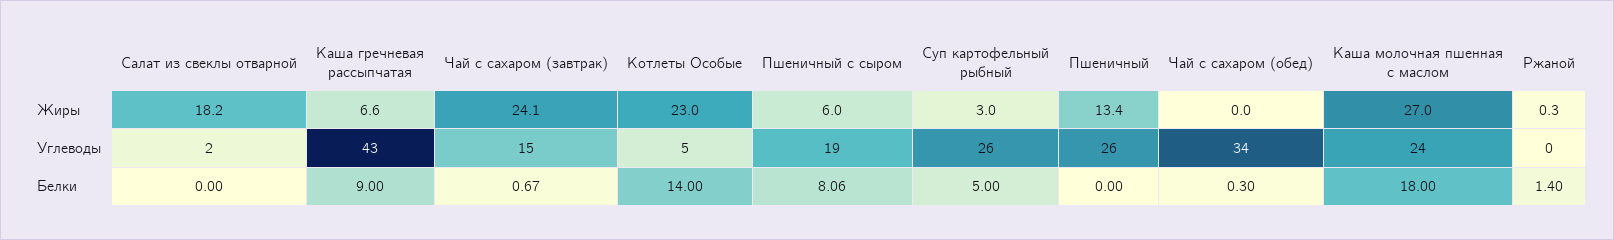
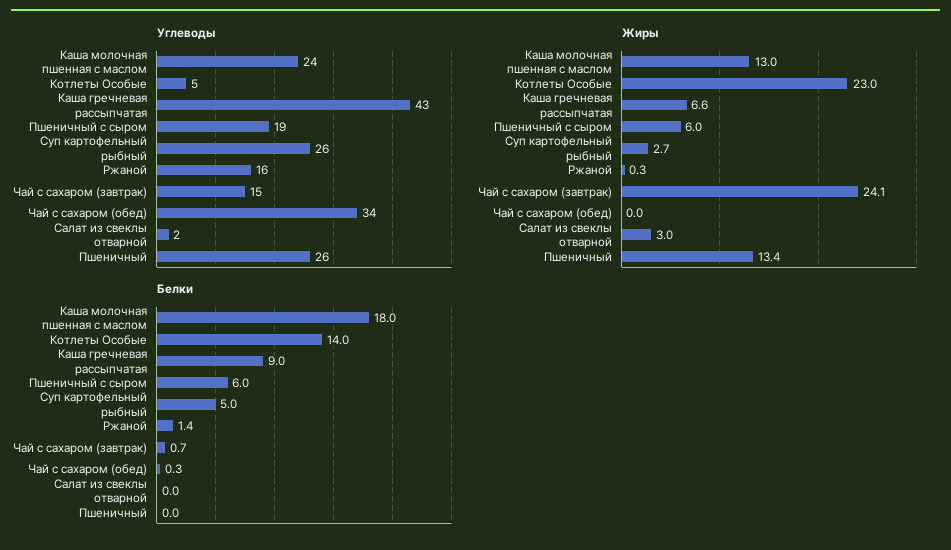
Жиры, Салат из свеклы отварной: 18.2 -> 3
Жиры, Суп картофельный рыбный: 3 -> 2.7
Жиры, Каша молочная пшенная с маслом: 27 -> 13
Углеводы, Ржаной: 0 -> 16
Белки, Пшеничный с сыром: 8.06 -> 6

